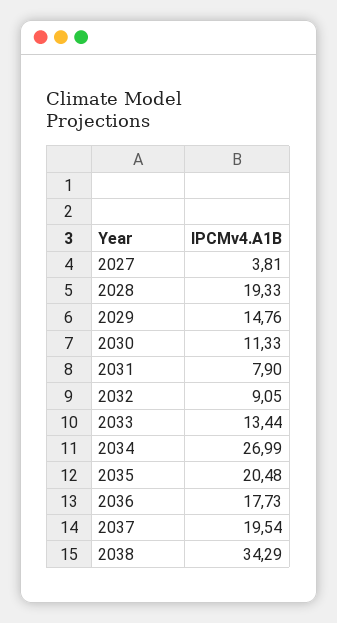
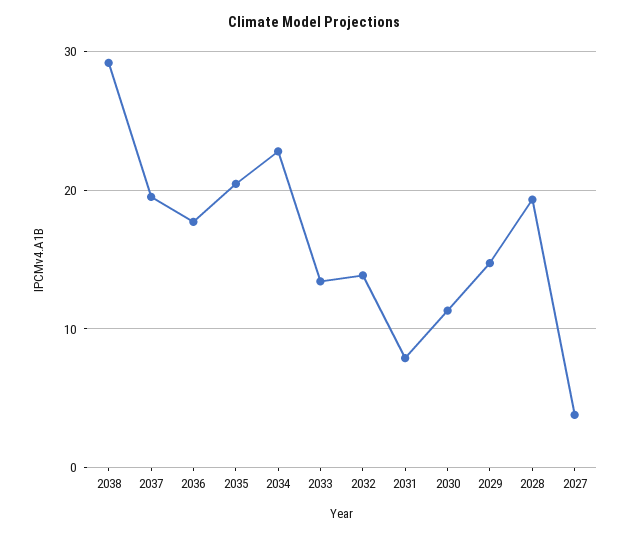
2032: 9.05 -> 14
2034: 26.99 -> 23
2038: 34.29 -> 29

